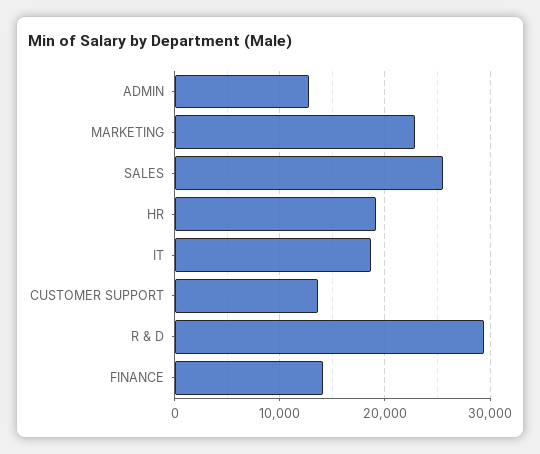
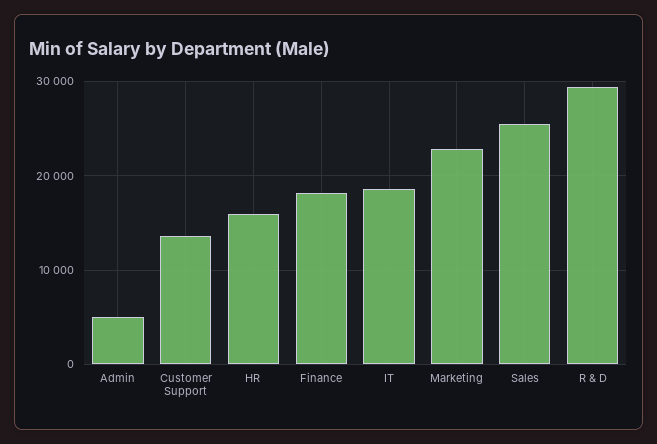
ADMIN: 13000 -> 5000
HR: 19000 -> 16000
FINANCE: 14000 -> 18000

